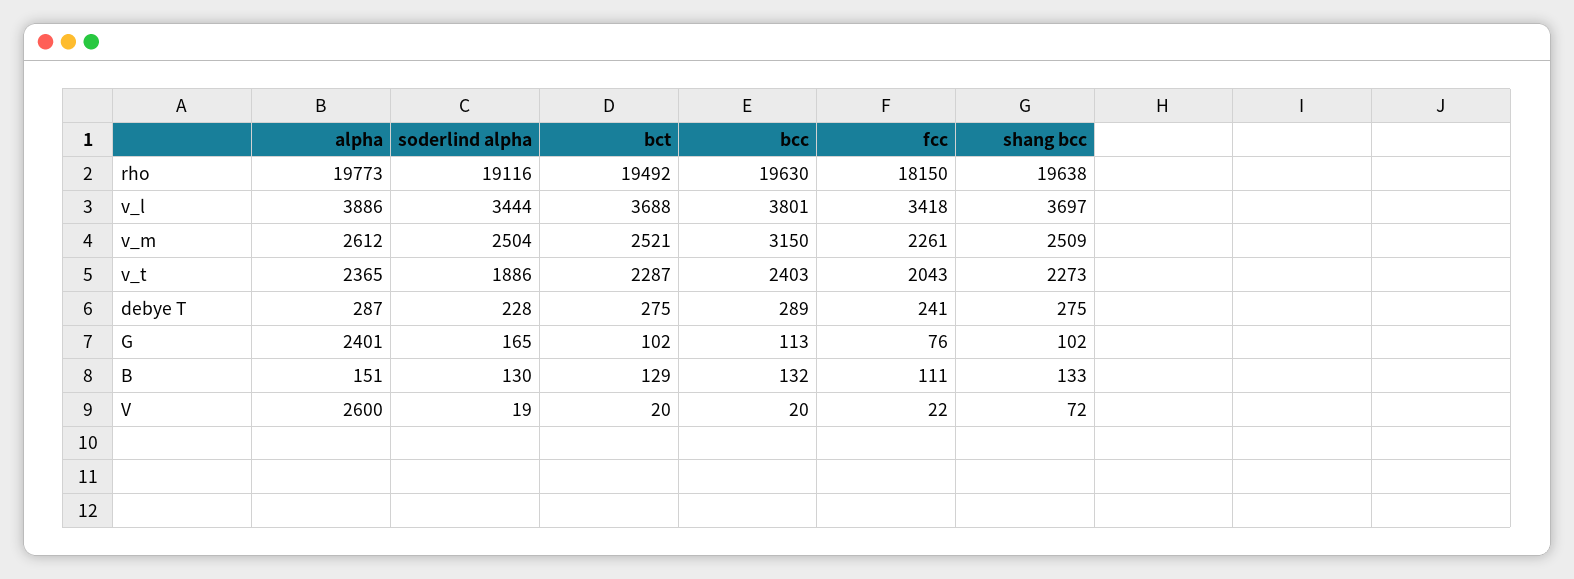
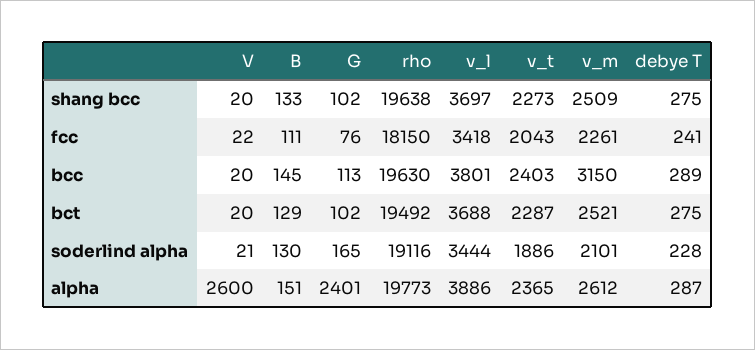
soderlind alpha, v_m: 2504 -> 2101
bcc, B: 132 -> 145
soderlind alpha, V: 19 -> 21
shang bcc, V: 72 -> 20

